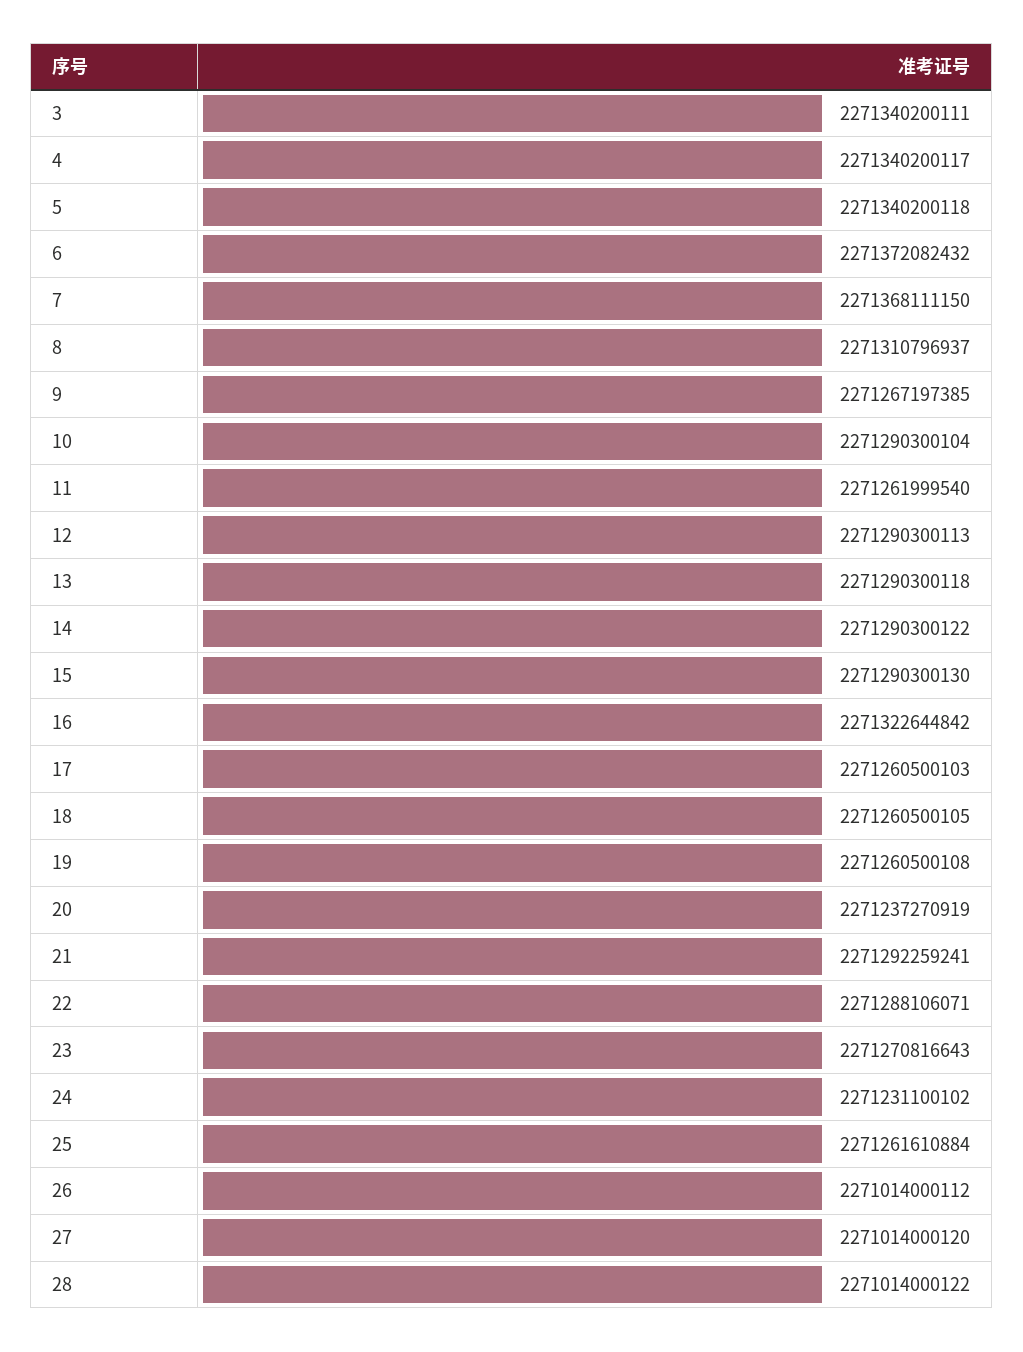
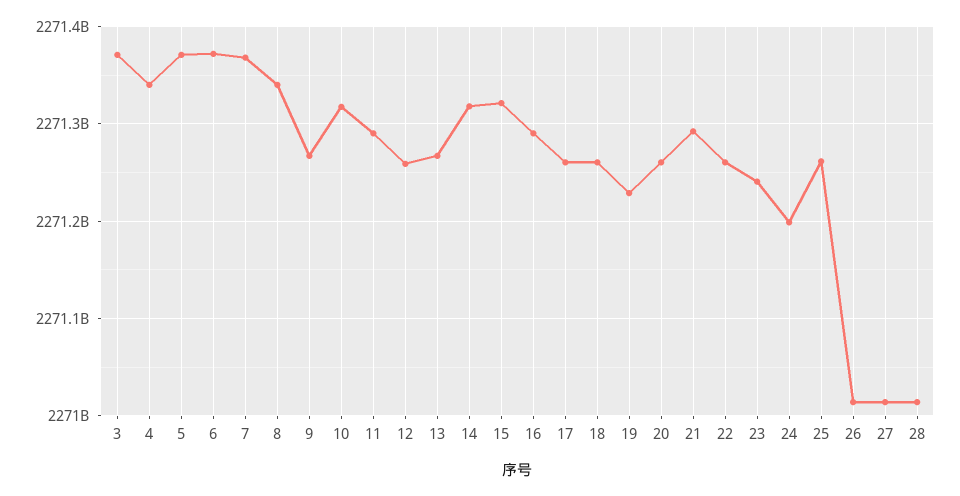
3: 2271340200111 -> 2271370000000
5: 2271340200118 -> 2271370000000
8: 2271310796937 -> 2271340000000
10: 2271290300104 -> 2271320000000
11: 2271261999540 -> 2271290000000
12: 2271290300113 -> 2271260000000
13: 2271290300118 -> 2271270000000
14: 2271290300122 -> 2271320000000
15: 2271290300130 -> 2271320000000
16: 2271322644842 -> 2271290000000
19: 2271260500108 -> 2271230000000
20: 2271237270919 -> 2271260000000
22: 2271288106071 -> 2271260000000
23: 2271270816643 -> 2271240000000
24: 2271231100102 -> 2271200000000

